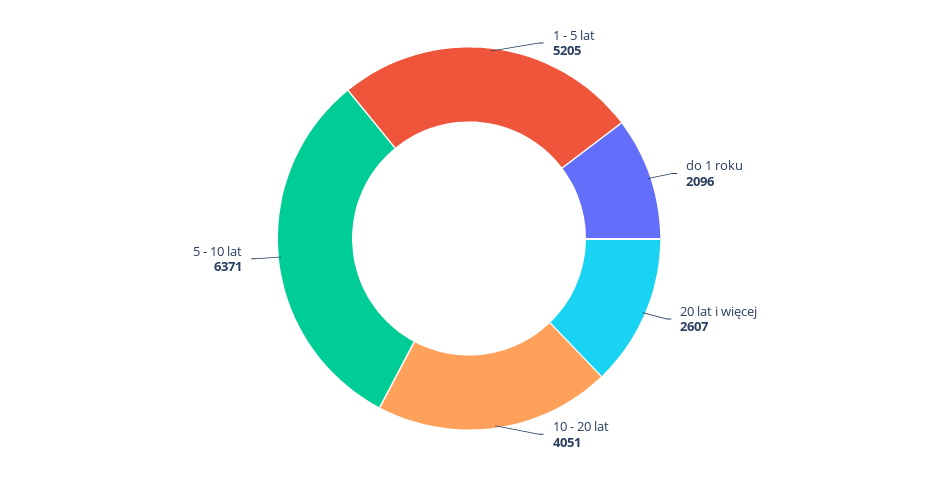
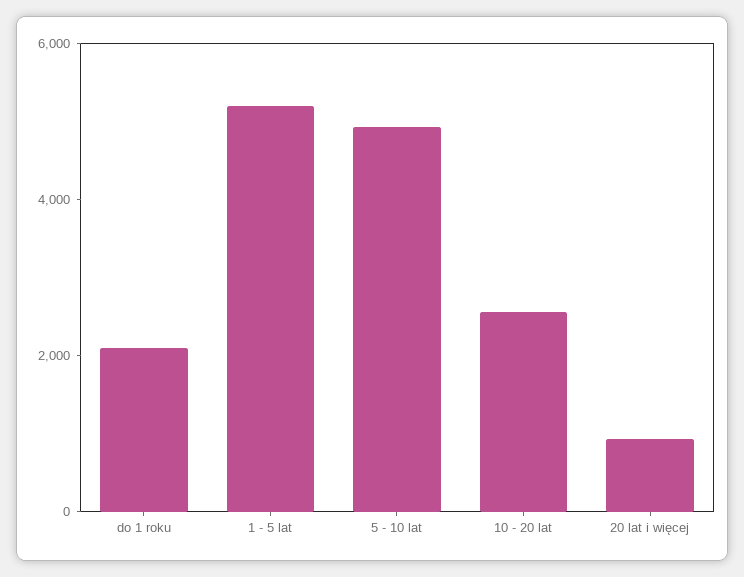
20 lat i więcej: 2607 -> 1000
10 - 20 lat: 4051 -> 2500
5 - 10 lat: 6371 -> 5000

